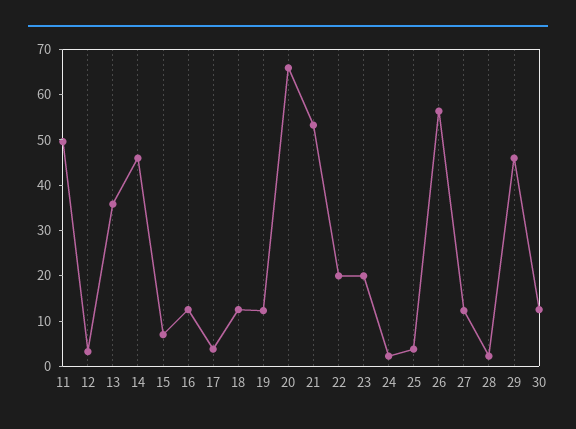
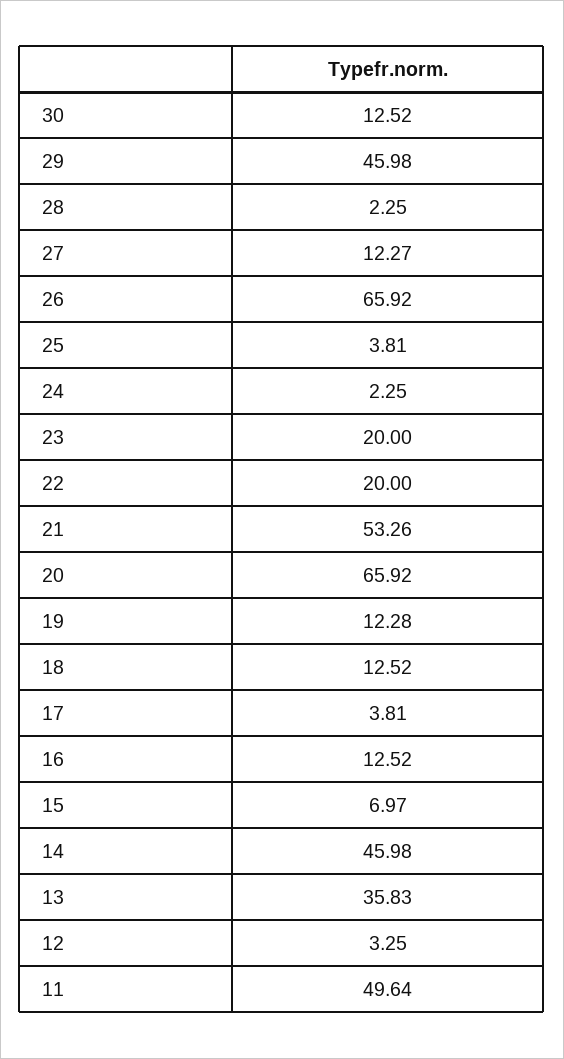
26: 56 -> 65.92

